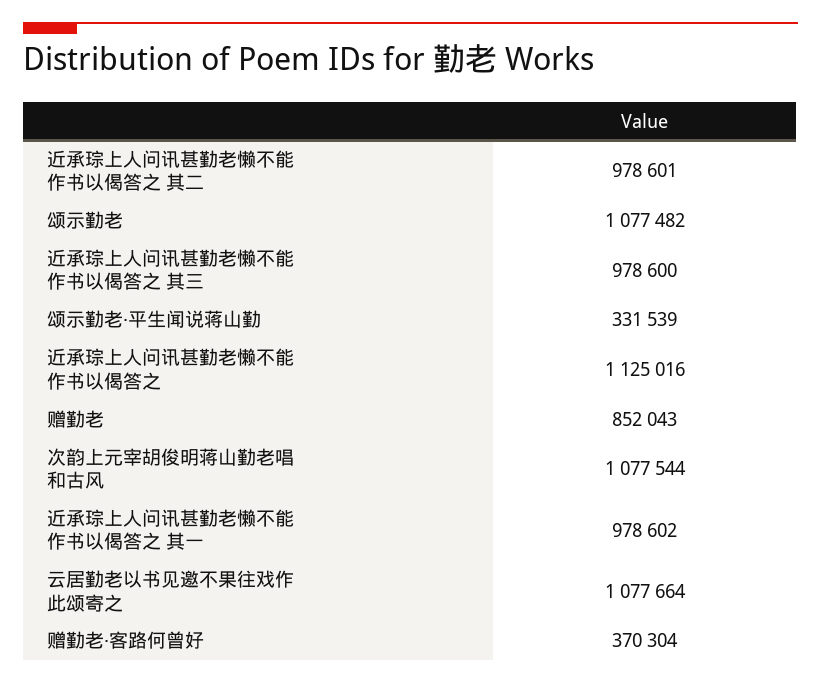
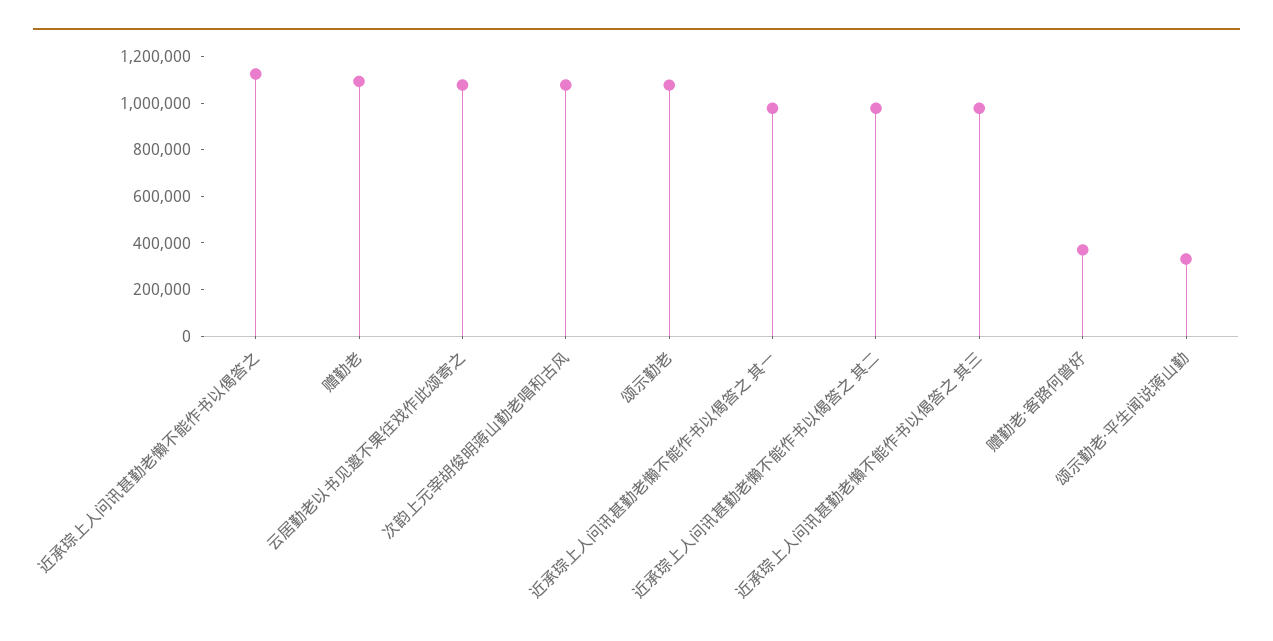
赠勤老: 852043 -> 1100000

